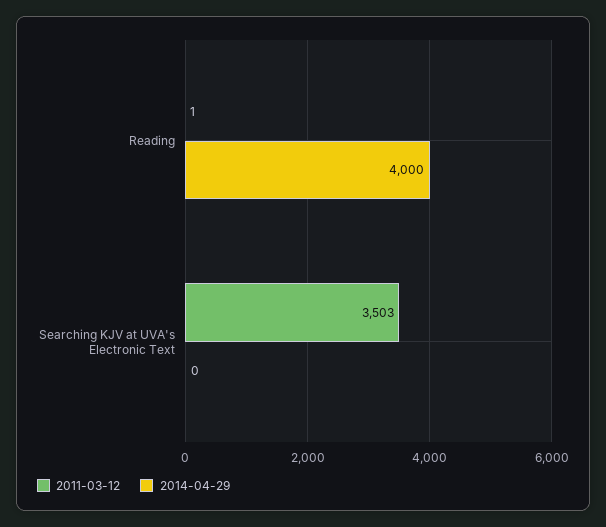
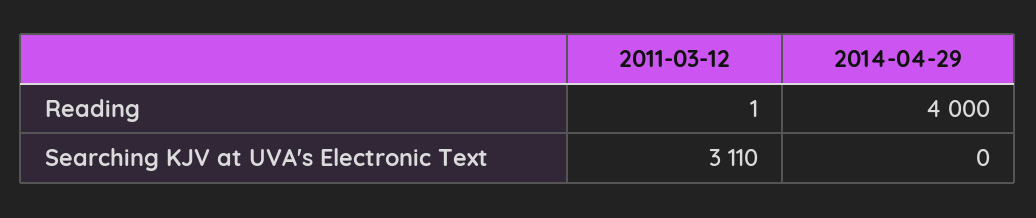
2011-03-12, Searching KJV at UVA's Electronic Text: 3503 -> 3110

